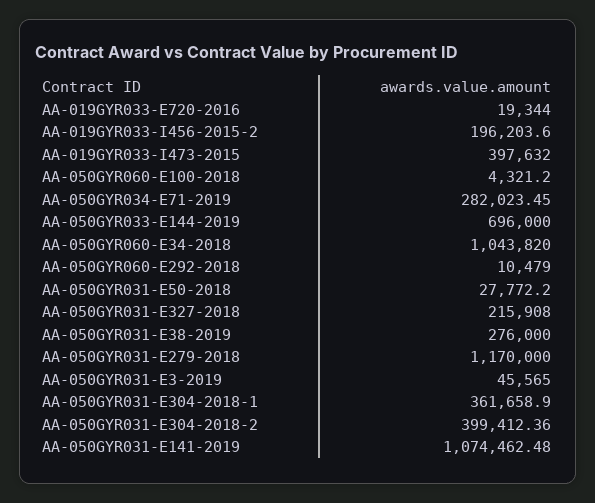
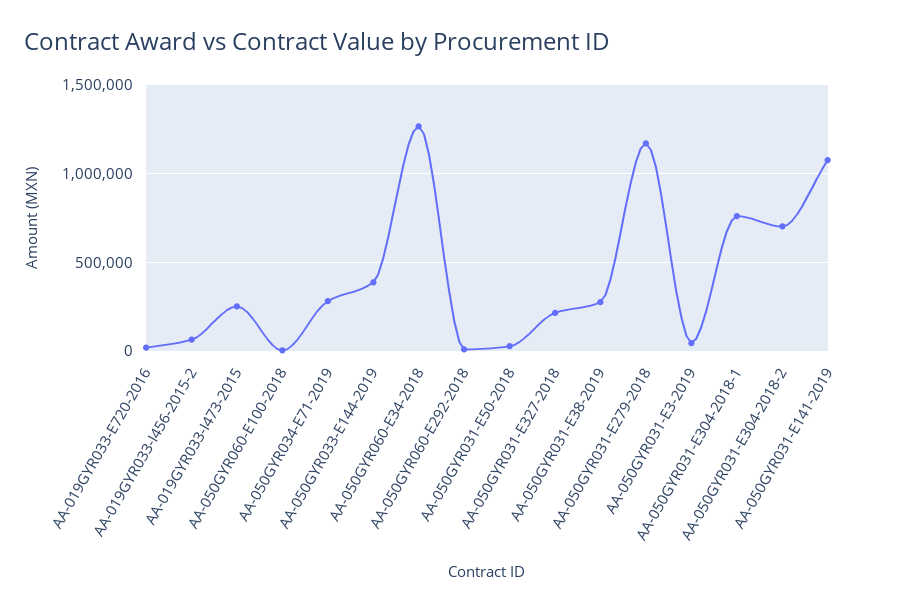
AA-019GYR033-I456-2015-2: 196203.6 -> 50000
AA-019GYR033-I473-2015: 397632 -> 250000
AA-050GYR033-E144-2019: 696000 -> 400000
AA-050GYR060-E34-2018: 1043820 -> 1250000
AA-050GYR031-E304-2018-1: 361658.9 -> 750000
AA-050GYR031-E304-2018-2: 399412.36 -> 700000

